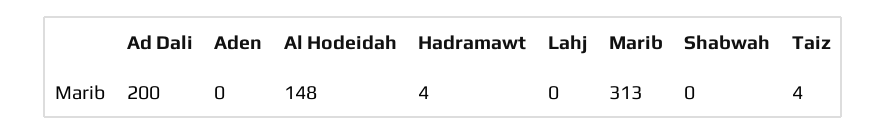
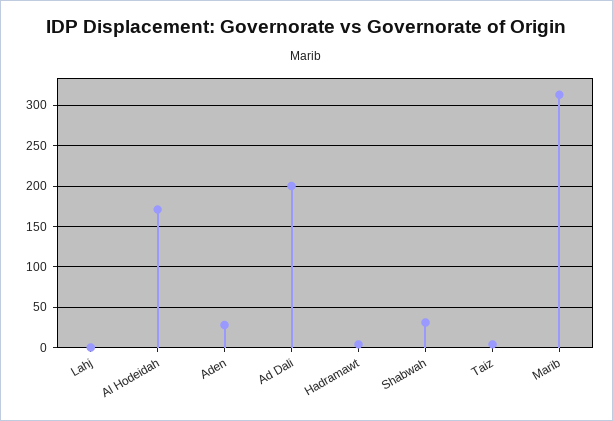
Aden: 0 -> 30
Al Hodeidah: 148 -> 170
Shabwah: 0 -> 30

